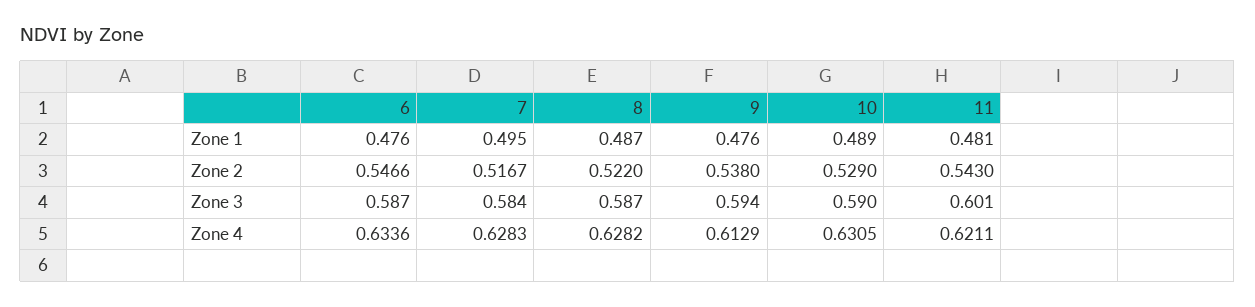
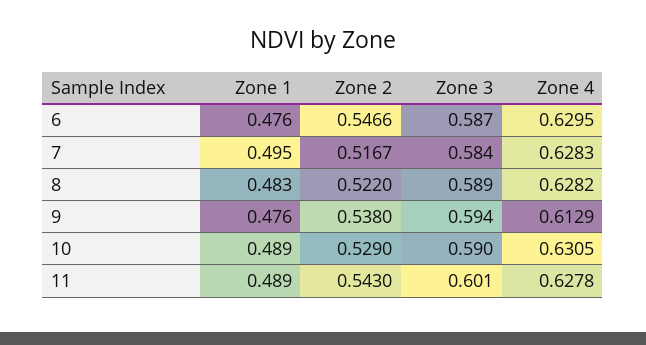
8, Zone 1: 0.487 -> 0.483
11, Zone 1: 0.481 -> 0.489
8, Zone 3: 0.587 -> 0.589
6, Zone 4: 0.6336 -> 0.6295
11, Zone 4: 0.6211 -> 0.6278

